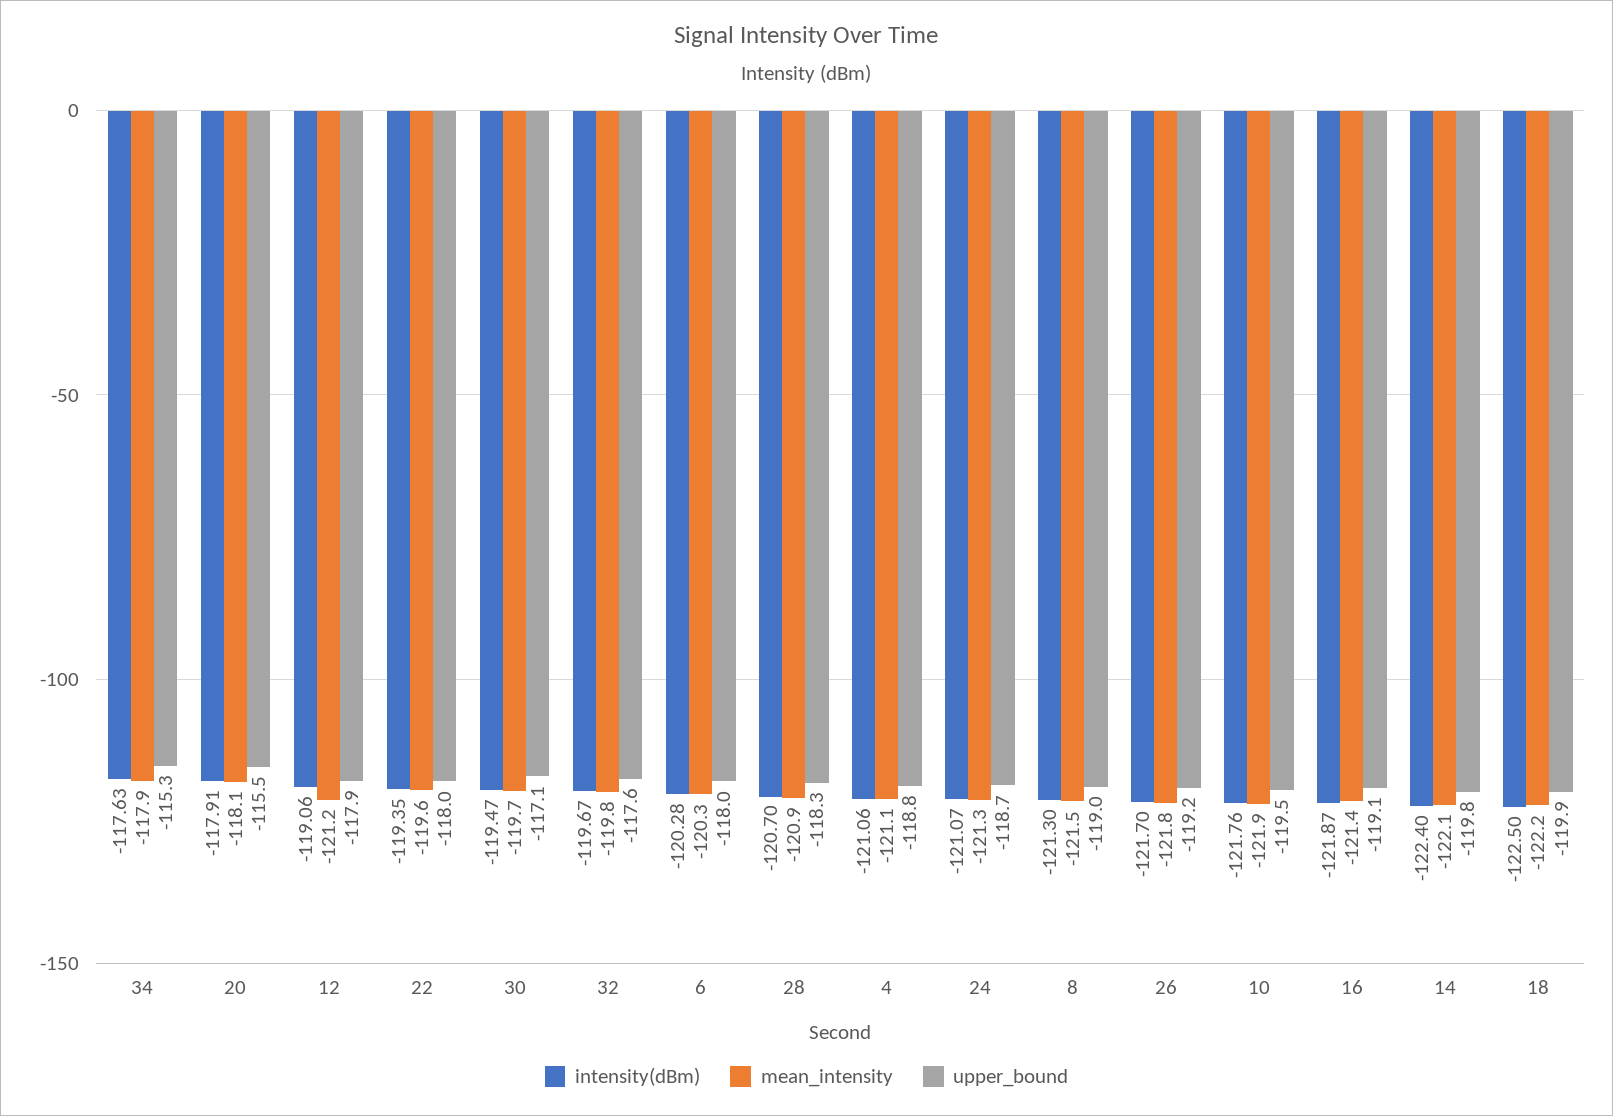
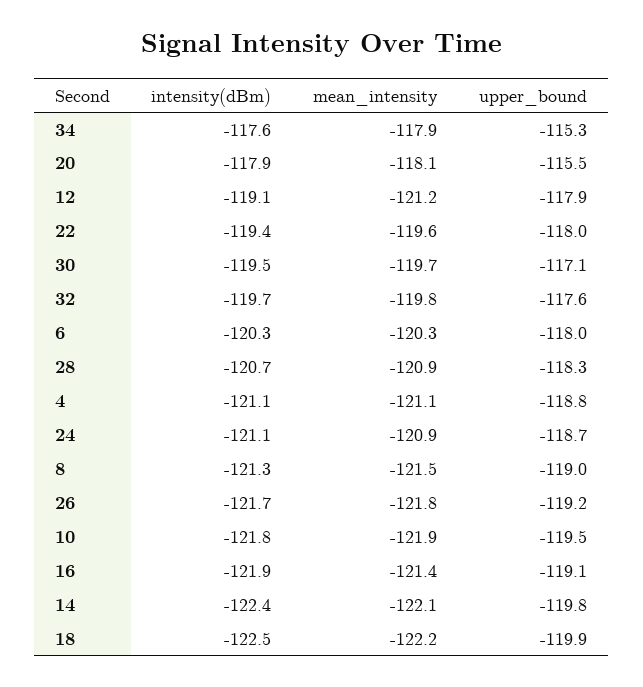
mean_intensity, 24: -121.3 -> -120.9

